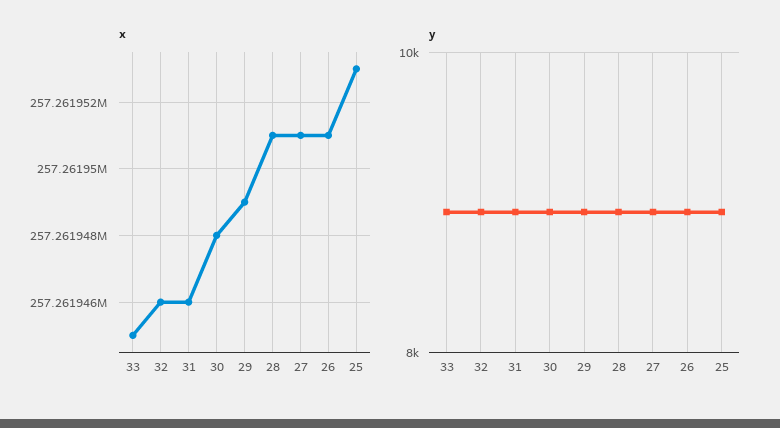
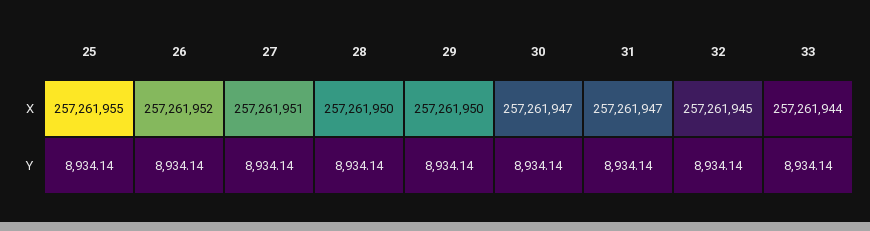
x, 33: 257261945 -> 257261944
x, 32: 257261946 -> 257261945
x, 31: 257261946 -> 257261947
x, 30: 257261948 -> 257261947
x, 29: 257261949 -> 257261950
x, 28: 257261951 -> 257261950
x, 26: 257261951 -> 257261952
x, 25: 257261953 -> 257261955

